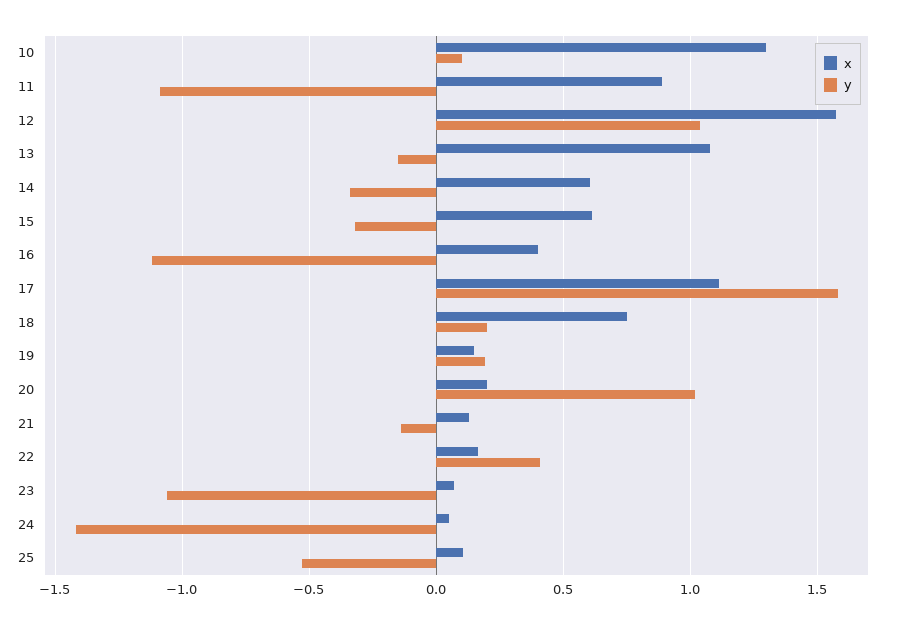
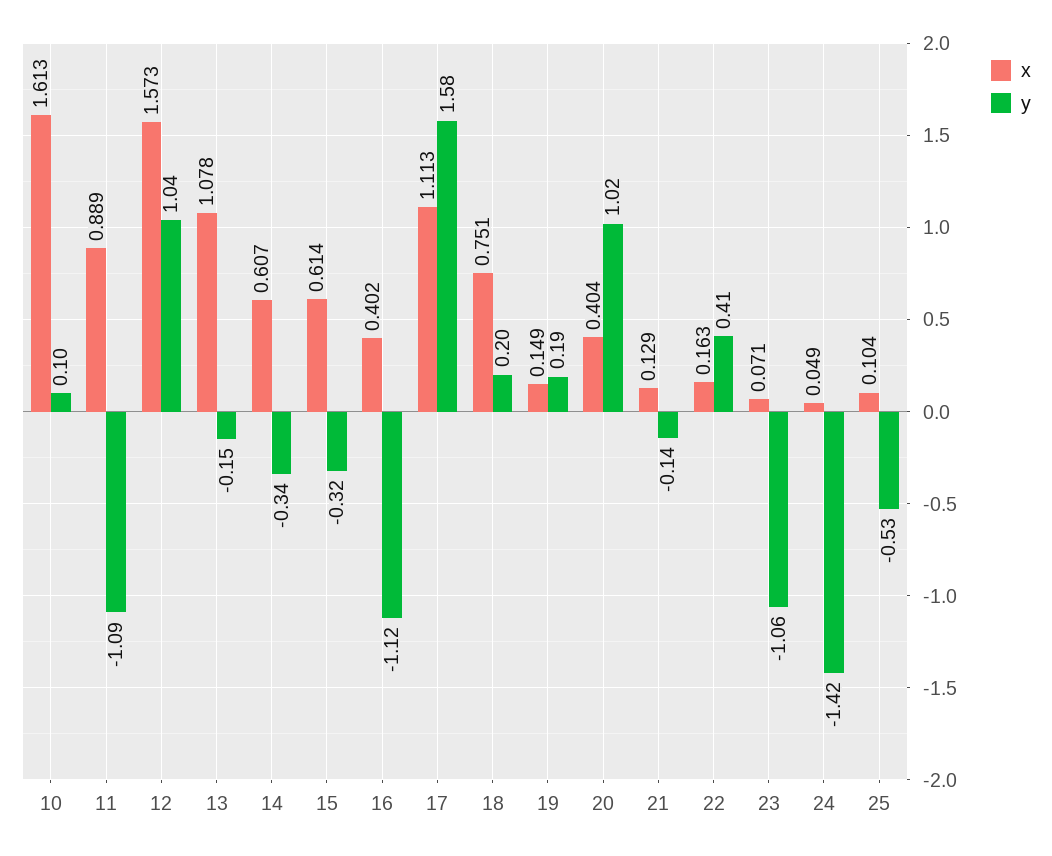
x, 10: 1.3 -> 1.613
x, 20: 0.2 -> 0.404

